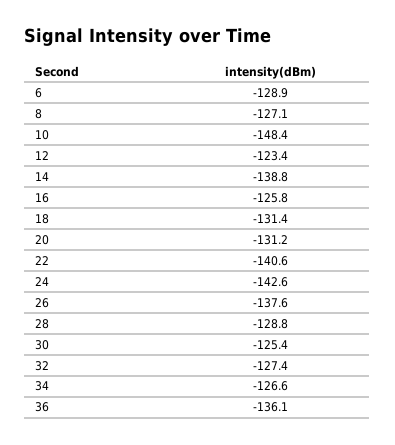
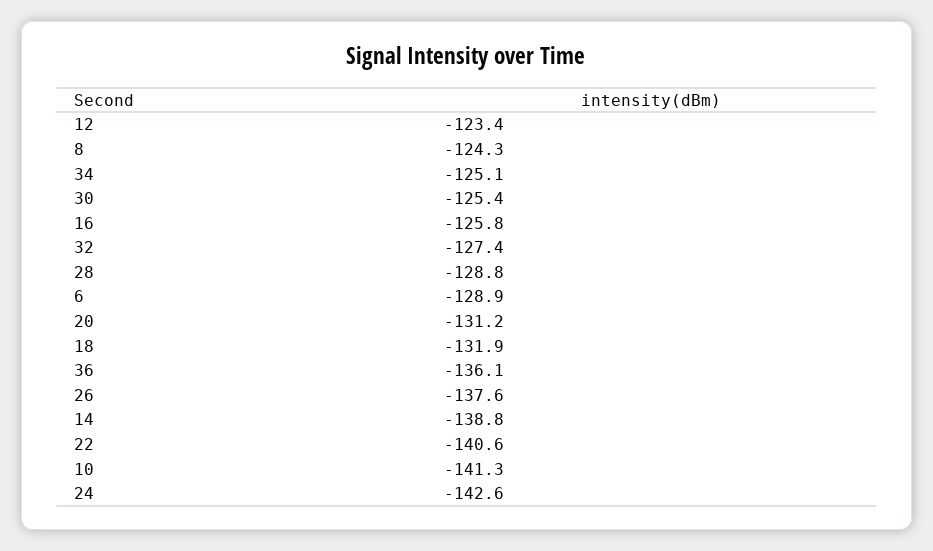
8: -127.1 -> -124.3
10: -148.4 -> -141.3
18: -131.4 -> -131.9
34: -126.6 -> -125.1

